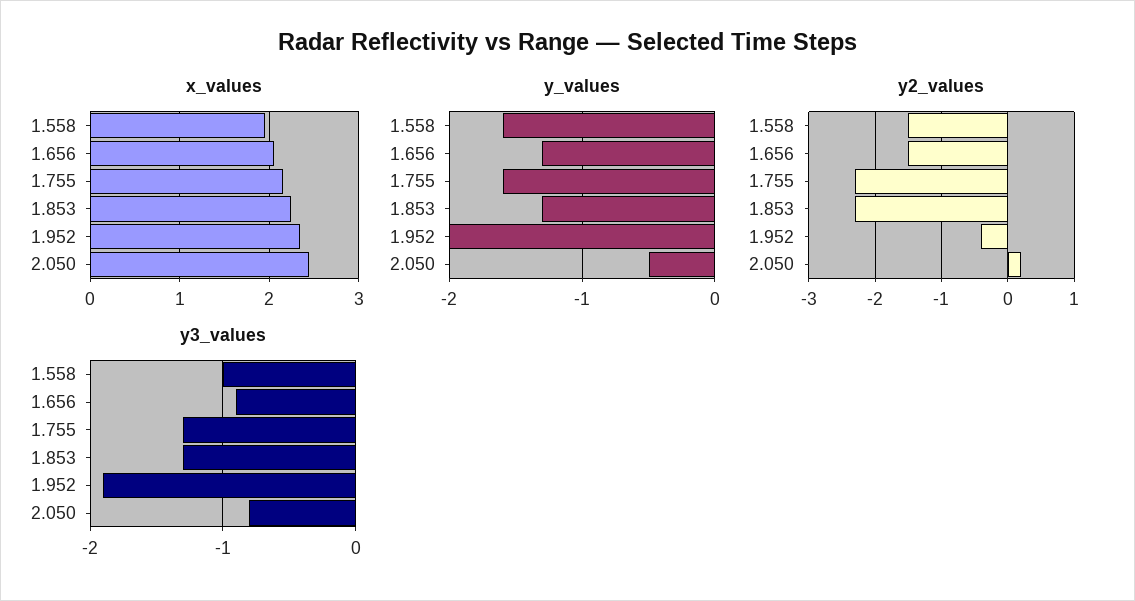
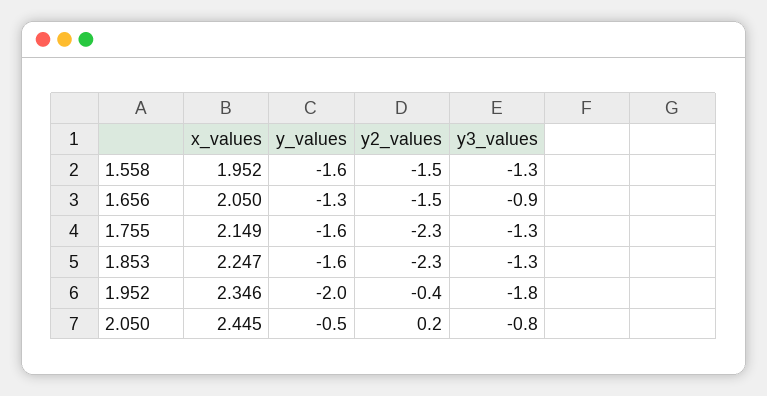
y_values, 1.853: -1.3 -> -1.6
y3_values, 1.558: -1 -> -1.3
y3_values, 1.952: -1.9 -> -1.8

